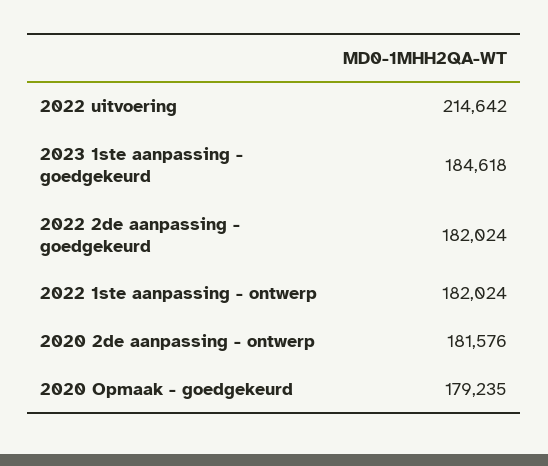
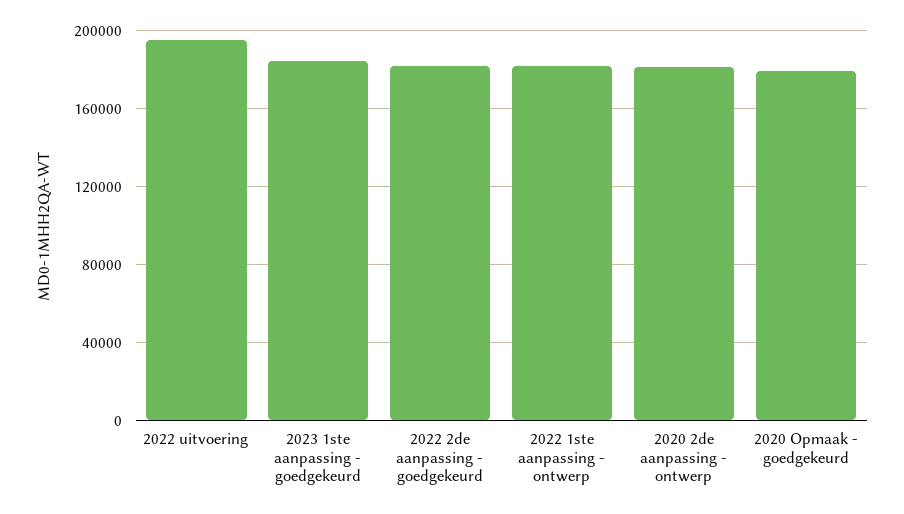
2022 uitvoering: 214642 -> 195000

